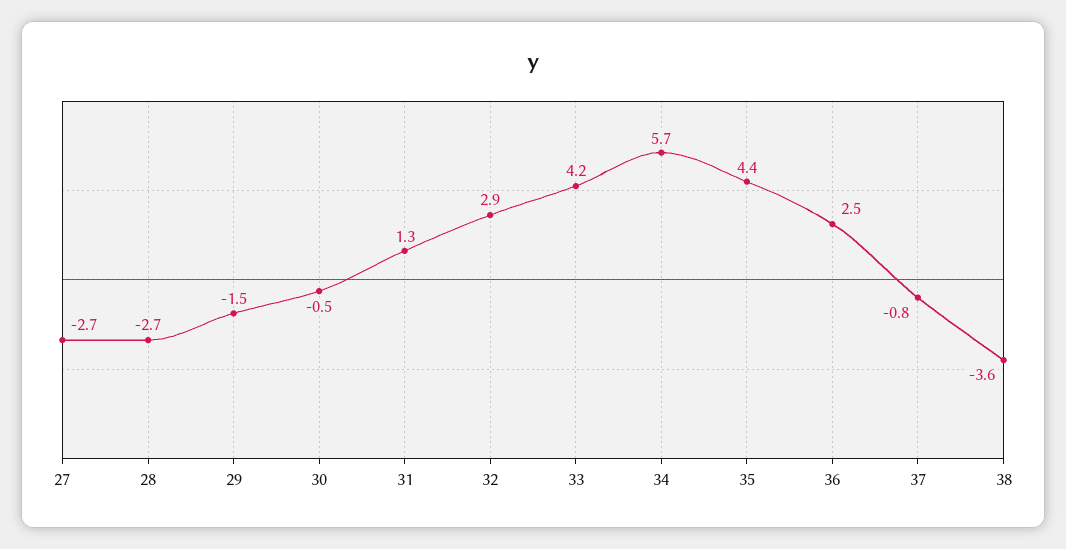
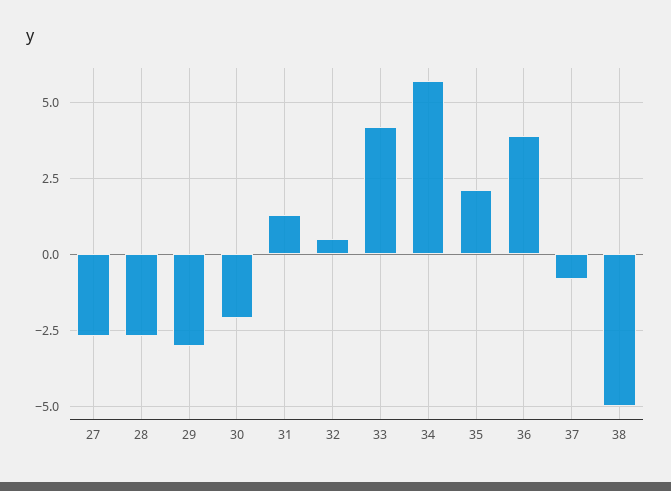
29: -1.5 -> -3
30: -0.5 -> -2
32: 2.9 -> 0.5
35: 4.4 -> 2
36: 2.5 -> 4
38: -3.6 -> -5

